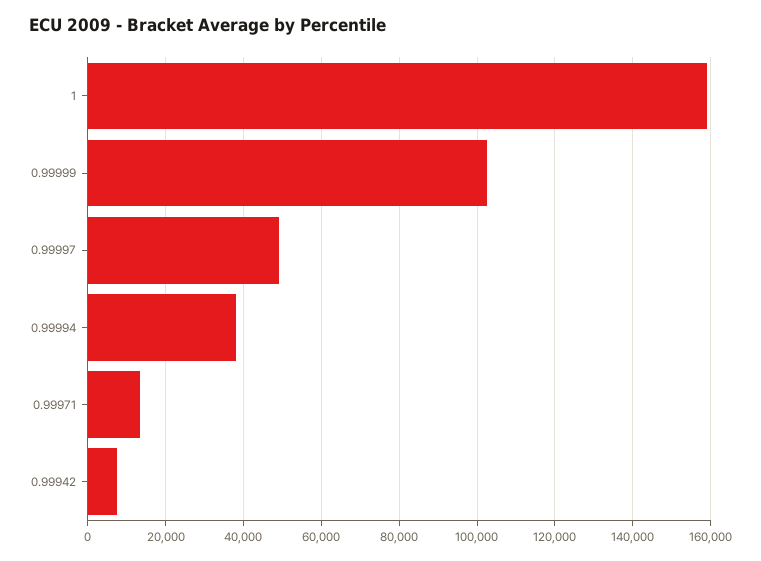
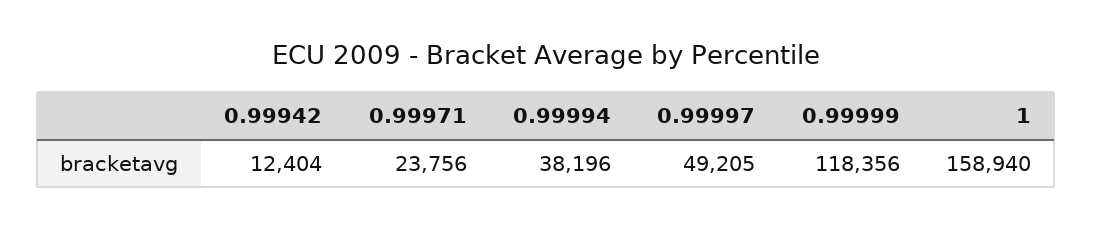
0.99999: 102000 -> 118356
0.99971: 14000 -> 23756
0.99942: 8000 -> 12404

